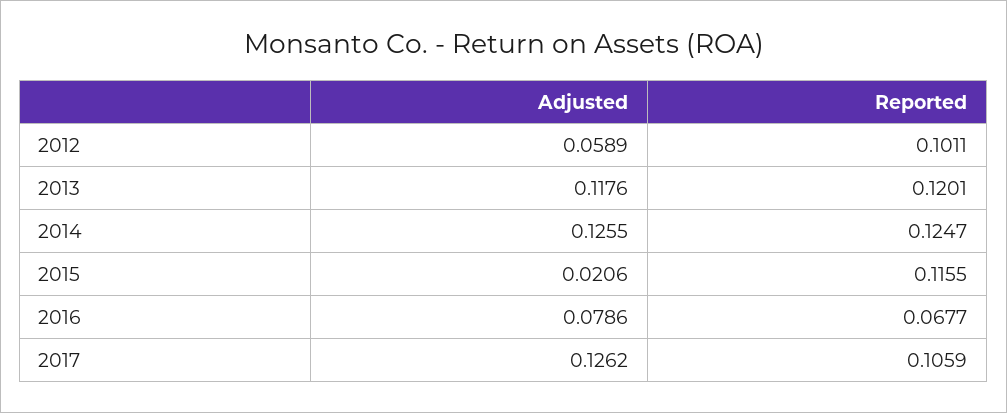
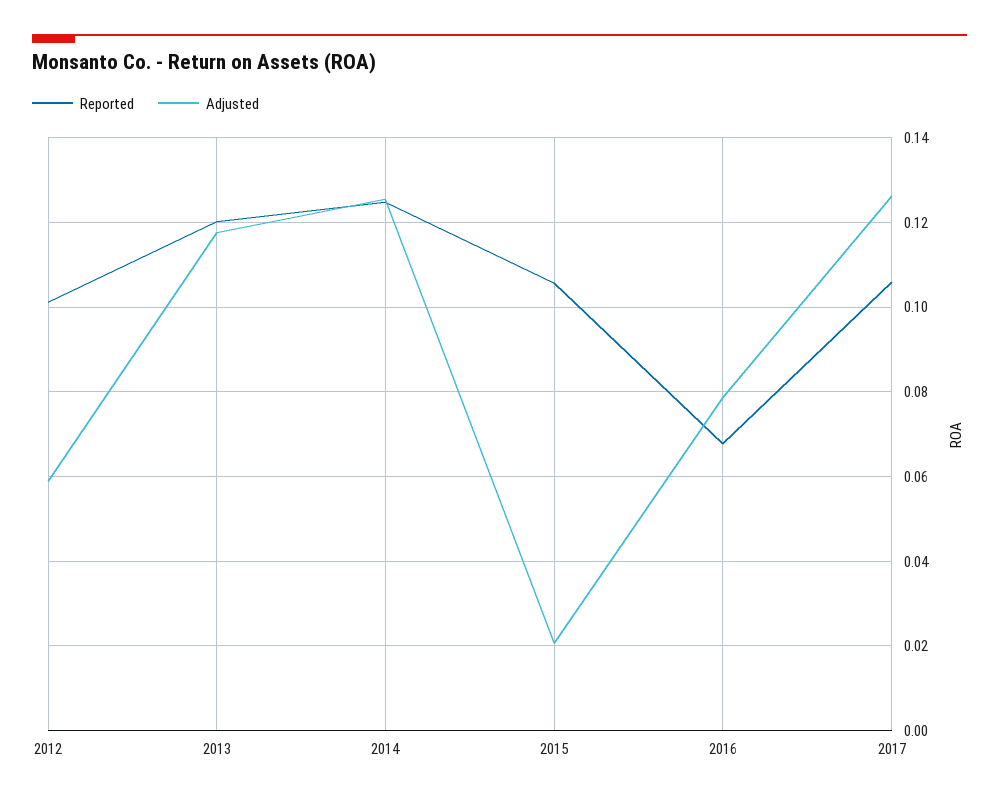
Reported, 2015: 0.1155 -> 0.106

